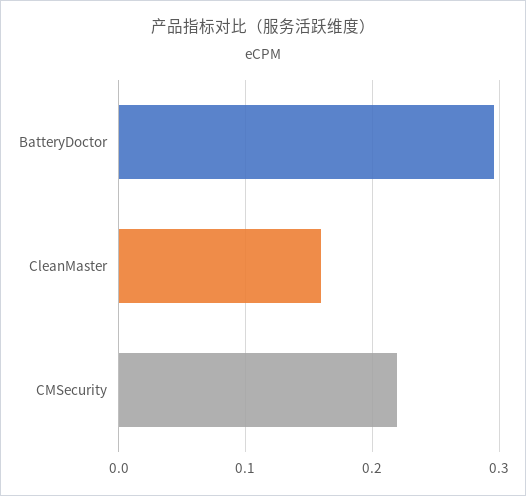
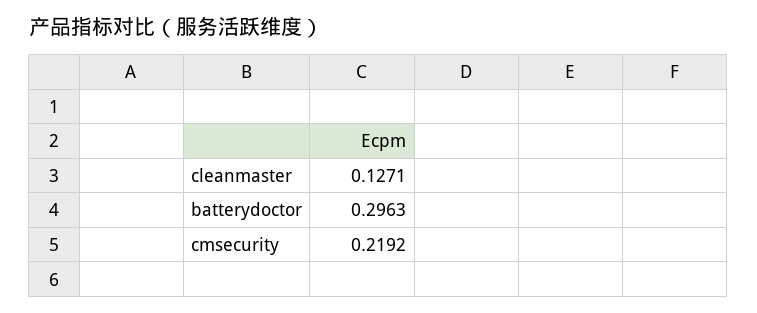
CleanMaster: 0.16 -> 0.1271

